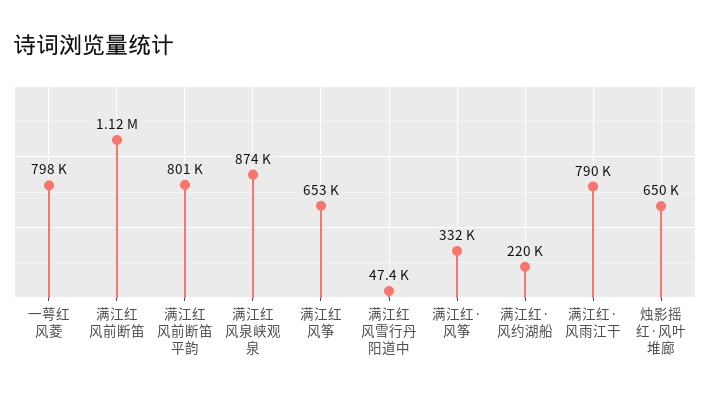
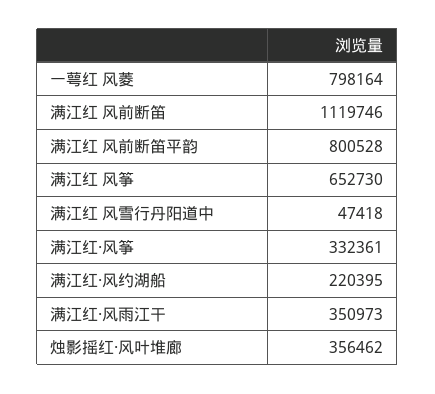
满江红 风泉峡观泉: 874000 -> none
满江红·风雨江干: 790000 -> 350973
烛影摇红·风叶堆廊: 650000 -> 356462

